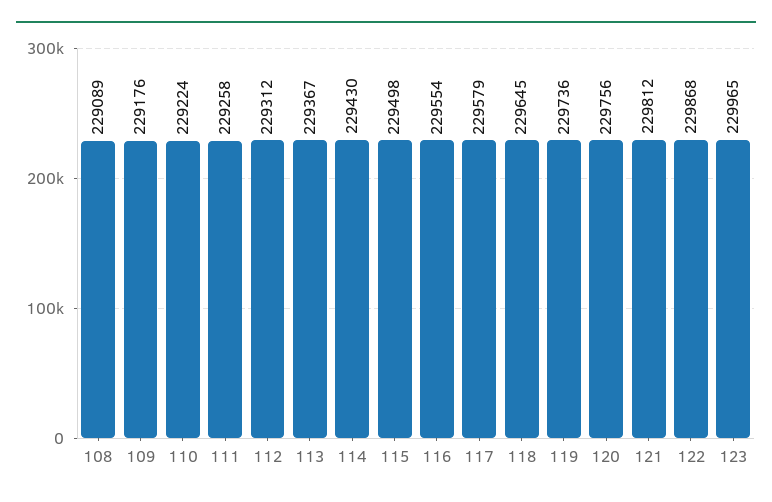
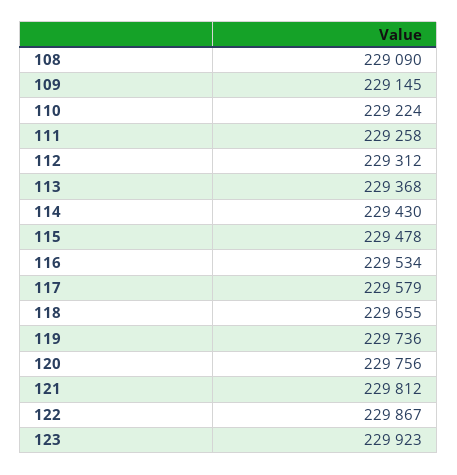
108: 229089 -> 229090
109: 229176 -> 229145
113: 229367 -> 229368
115: 229498 -> 229478
116: 229554 -> 229534
118: 229645 -> 229655
122: 229868 -> 229867
123: 229965 -> 229923

